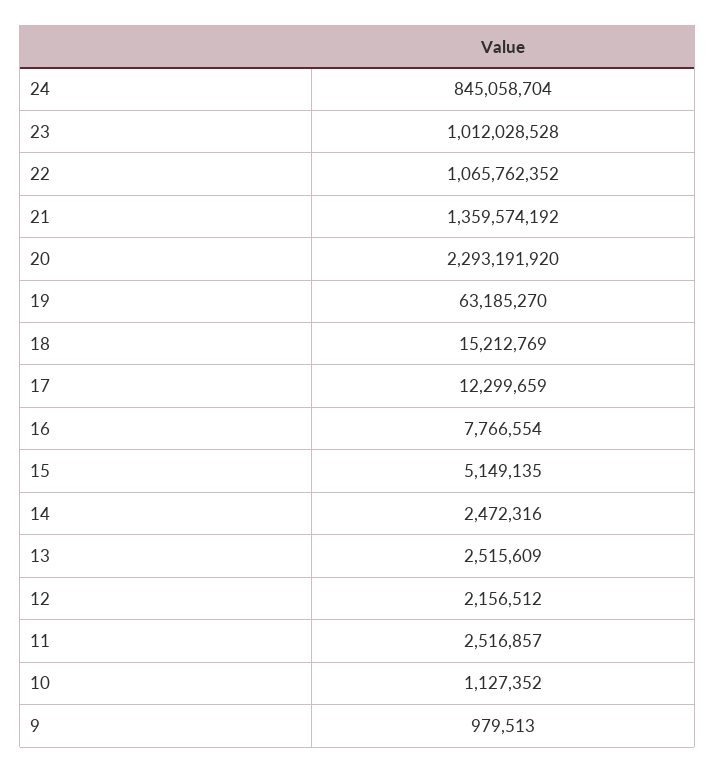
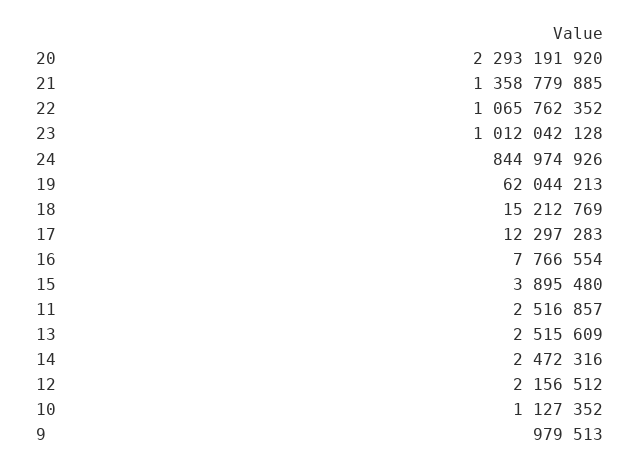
24: 845058704 -> 844974926
23: 1012028528 -> 1012042128
21: 1359574192 -> 1358779885
19: 63185270 -> 62044213
17: 12299659 -> 12297283
15: 5149135 -> 3895480

